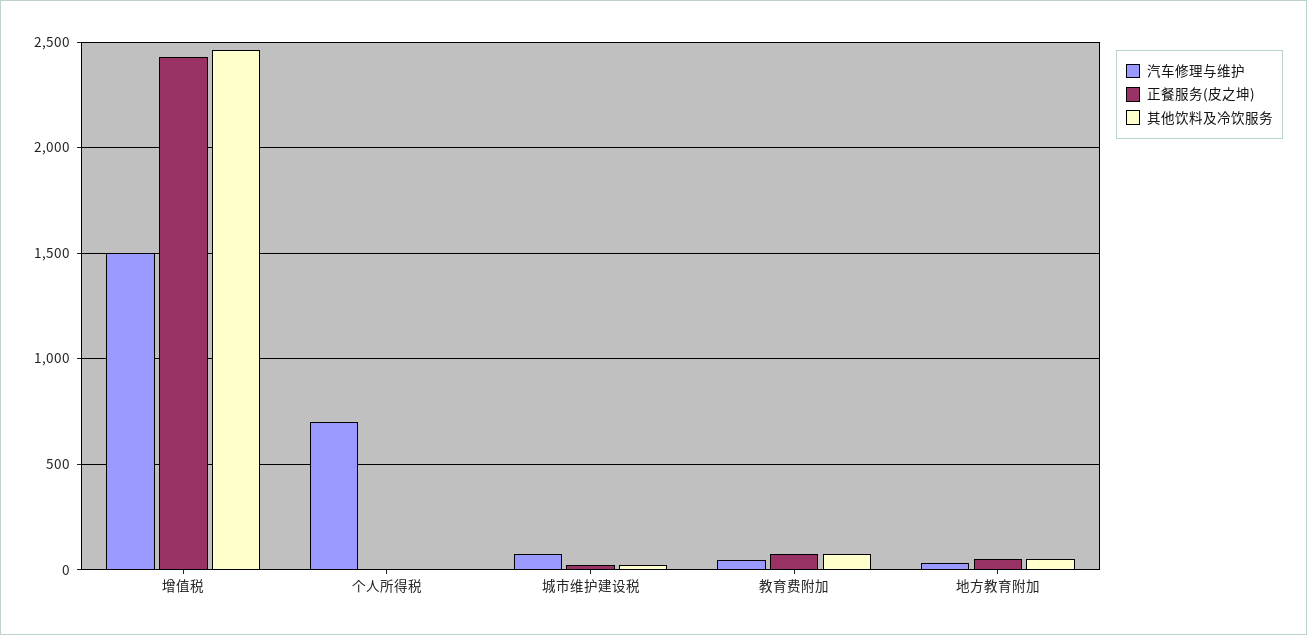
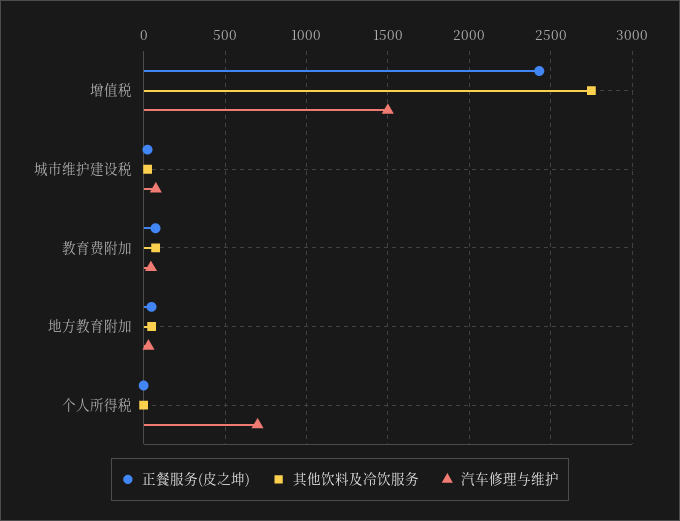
其他饮料及冷饮服务, 增值税: 2450 -> 2750

